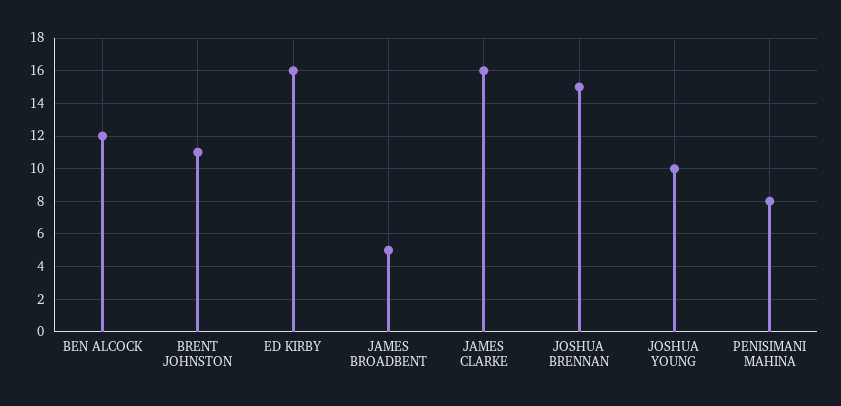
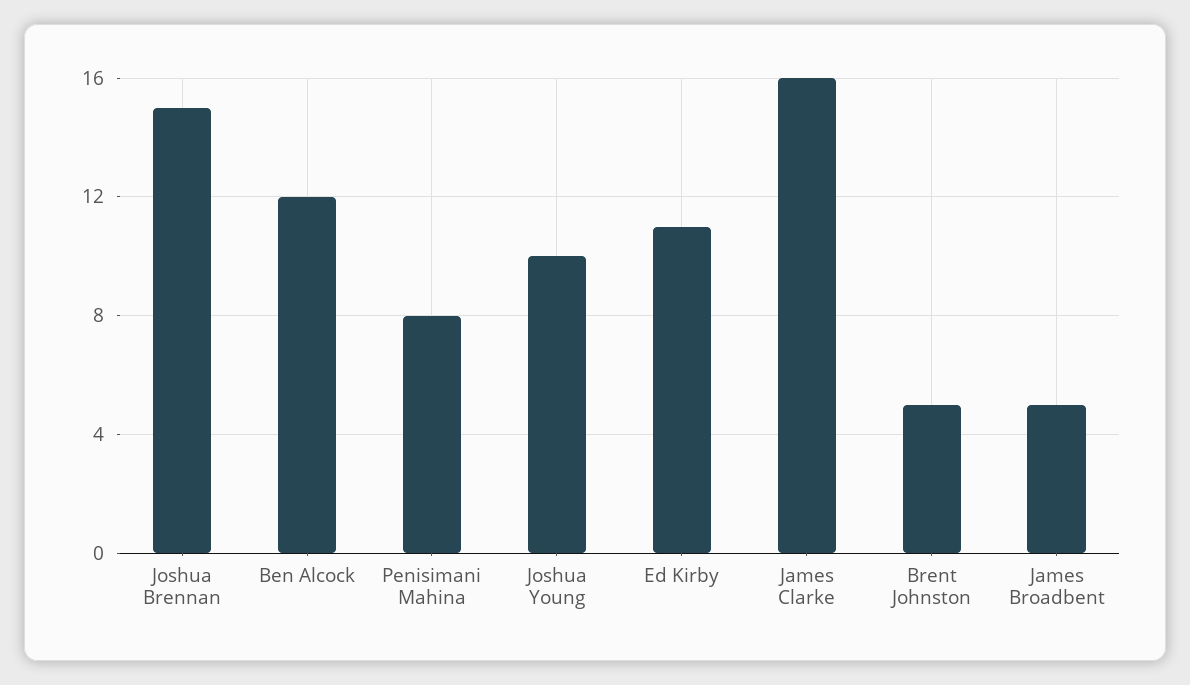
BRENT JOHNSTON: 11 -> 5
ED KIRBY: 16 -> 11

